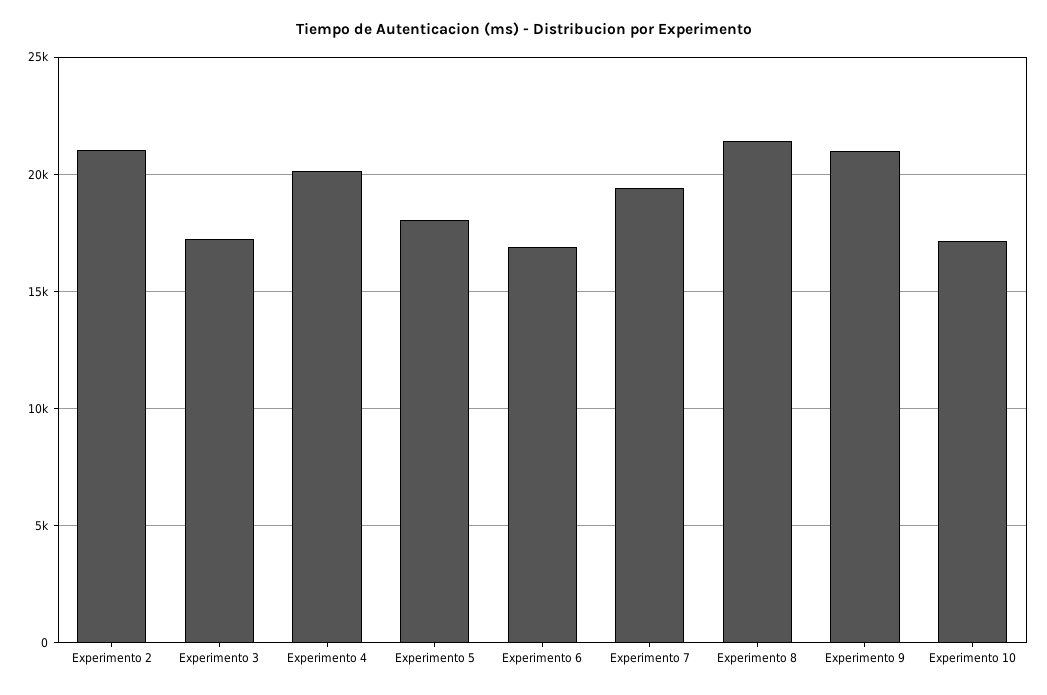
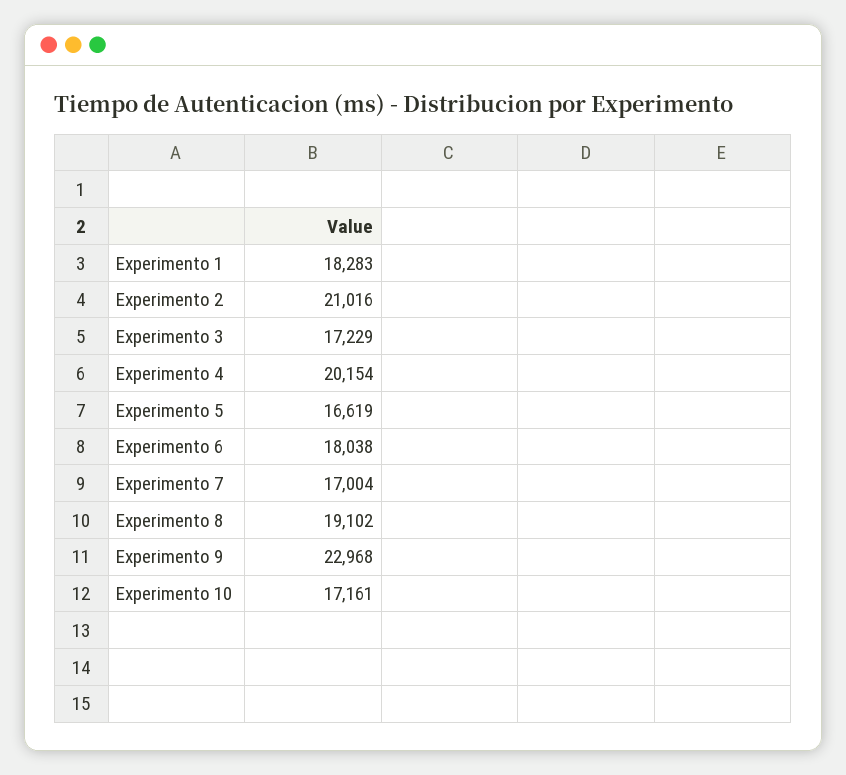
Experimento 5: 18000 -> 16619
Experimento 6: 17000 -> 18038
Experimento 7: 19500 -> 17004
Experimento 8: 21500 -> 19102
Experimento 9: 21000 -> 22968
Experimento 1: none -> 18283

